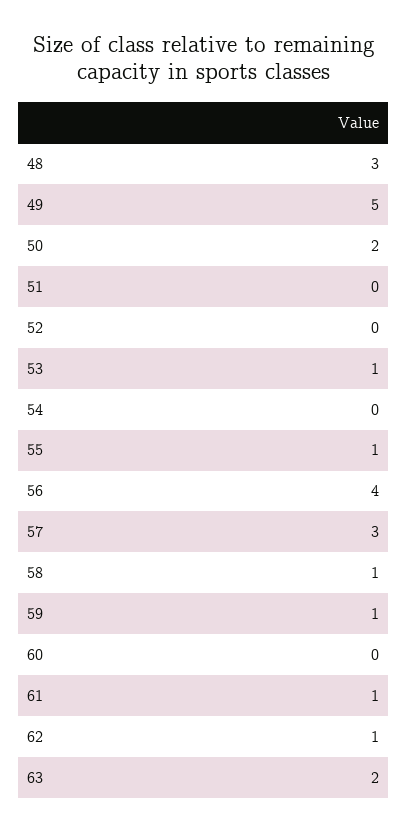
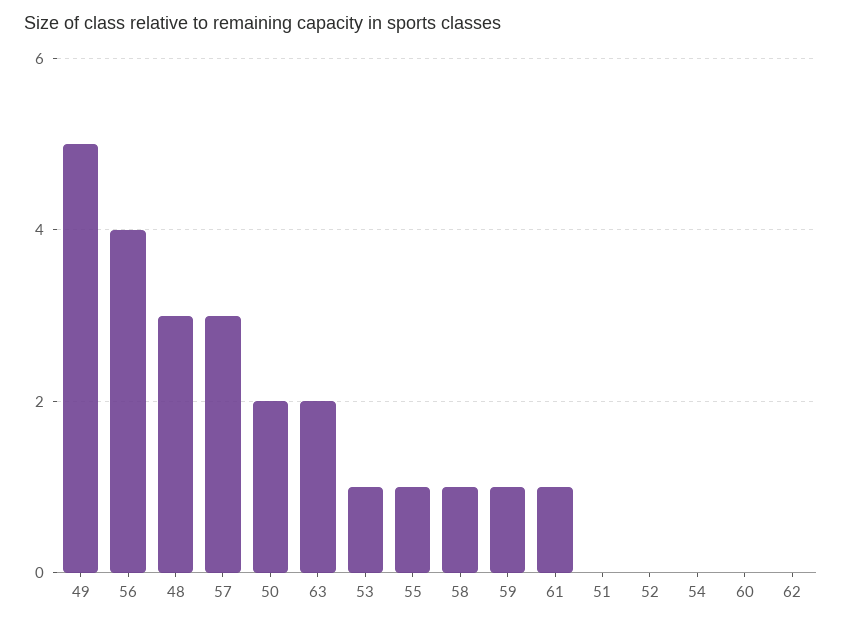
62: 1 -> 0

